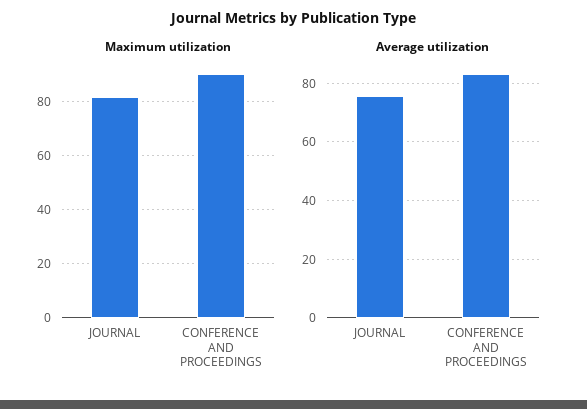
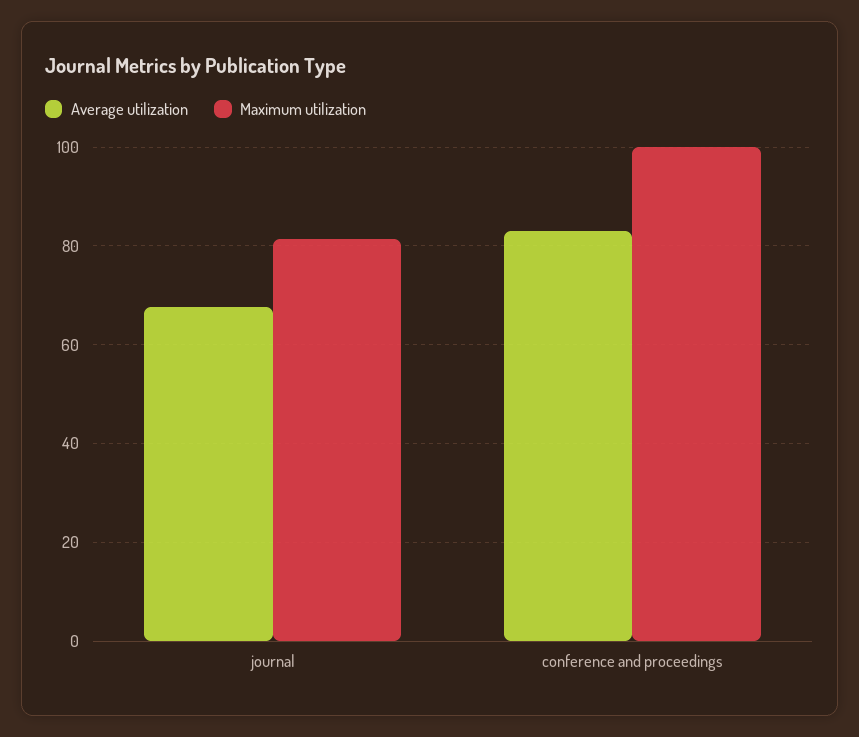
Maximum utilization, CONFERENCE AND PROCEEDINGS: 90 -> 100
Average utilization, JOURNAL: 75 -> 68

